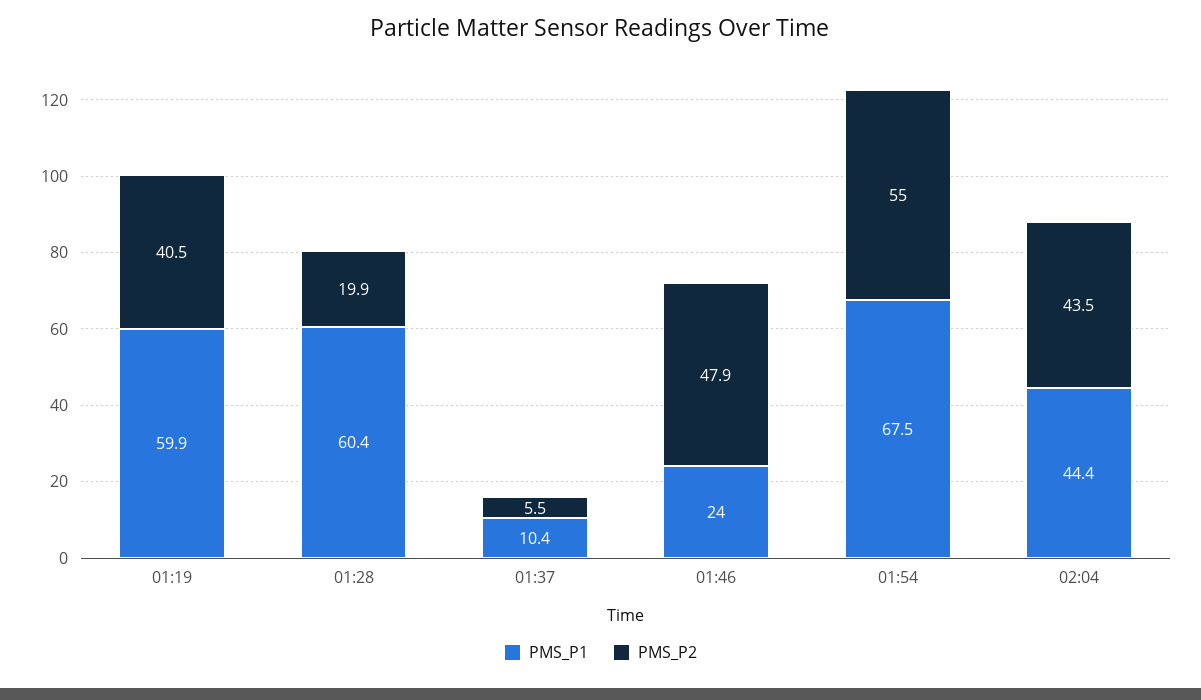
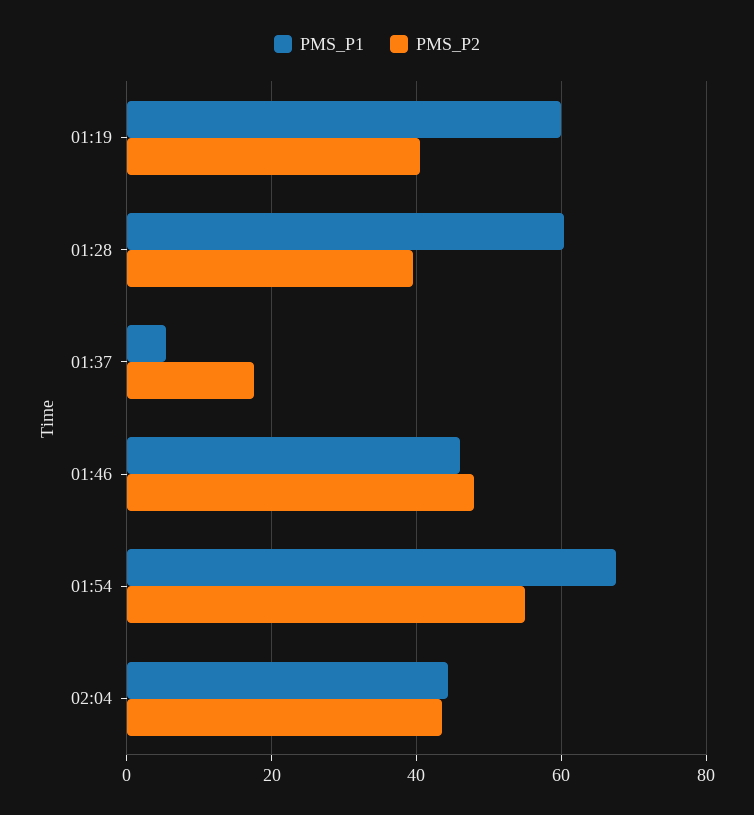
PMS_P2, 01:28: 19.9 -> 40
PMS_P1, 01:37: 10.4 -> 6
PMS_P2, 01:37: 5.5 -> 18
PMS_P1, 01:46: 24 -> 46

